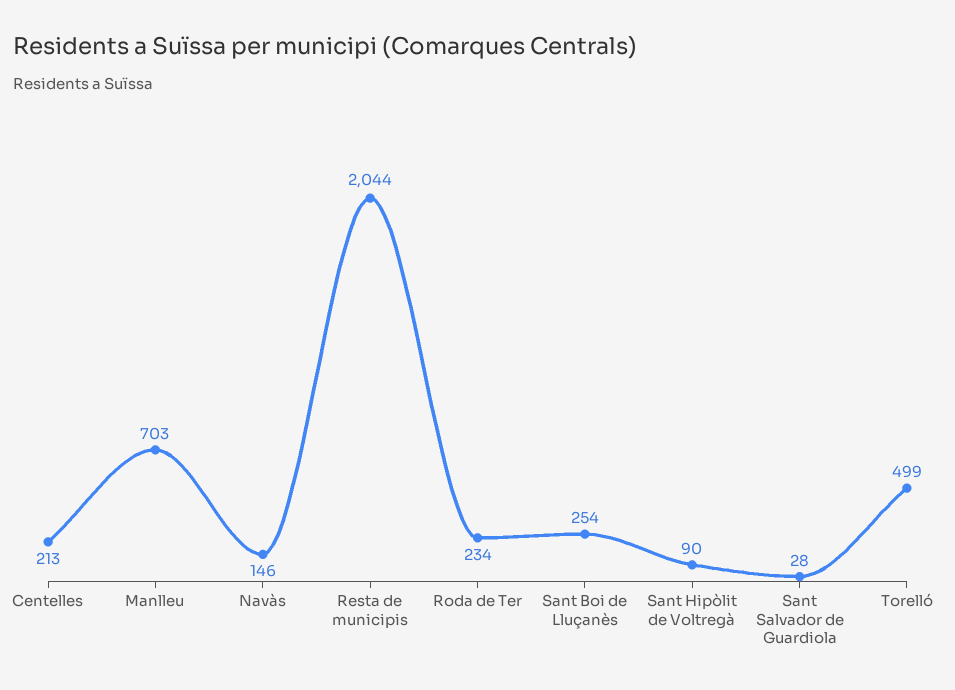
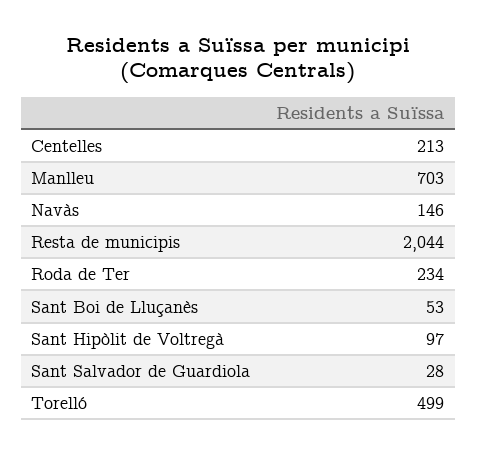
Sant Boi de Lluçanès: 254 -> 53
Sant Hipòlit de Voltregà: 90 -> 97

